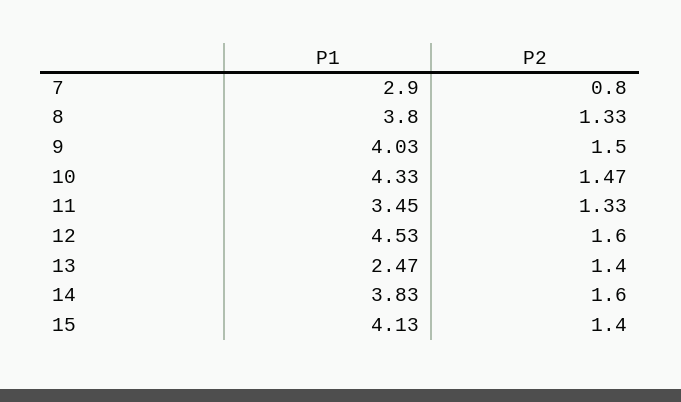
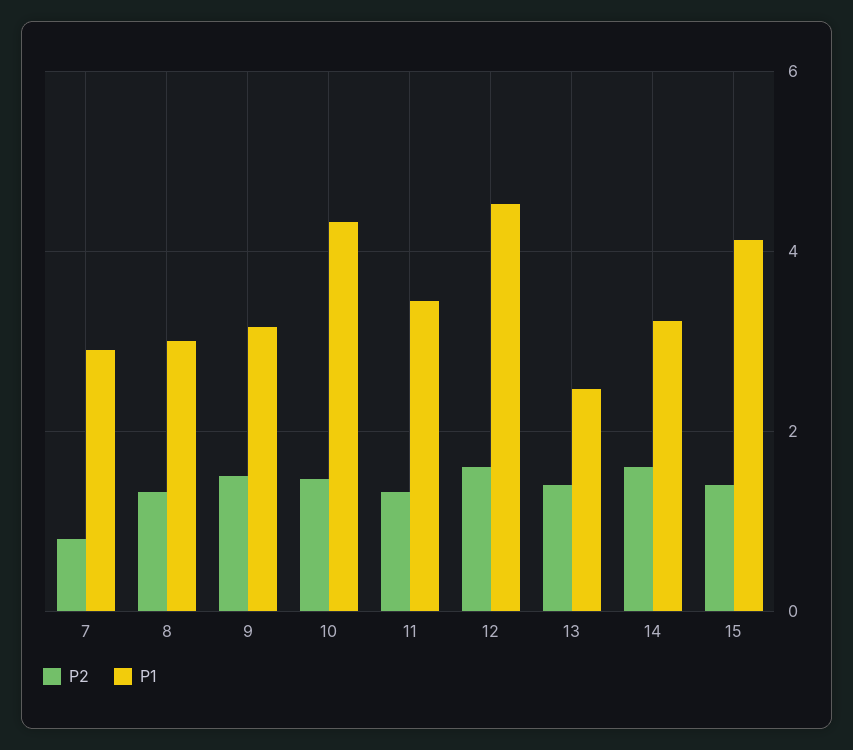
P1, 8: 3.8 -> 3
P1, 9: 4.03 -> 3.2
P1, 14: 3.83 -> 3.2

